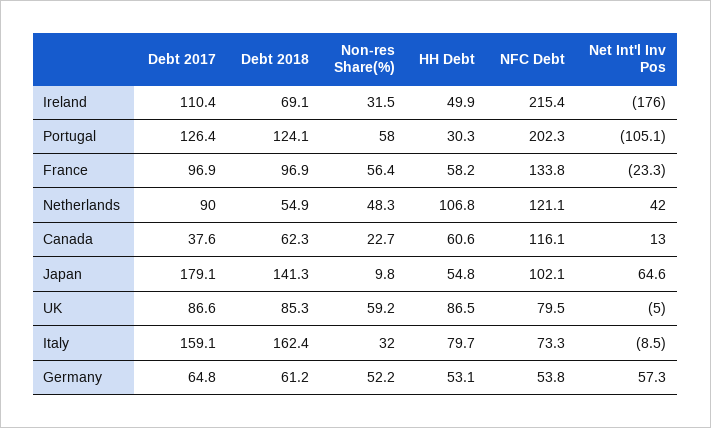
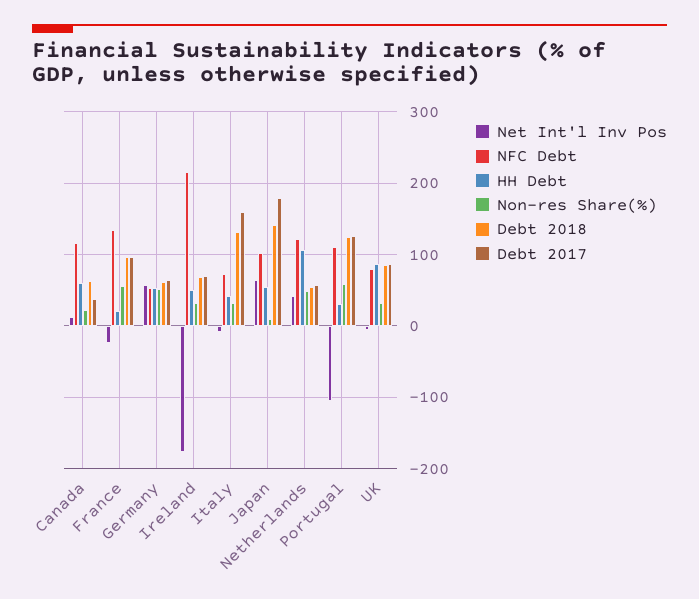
Debt 2017, Ireland: 110.4 -> 70
NFC Debt, Portugal: 202.3 -> 110
HH Debt, France: 58.2 -> 20
Debt 2017, Netherlands: 90 -> 60
Non-res Share(%), UK: 59.2 -> 30
Debt 2018, Italy: 162.4 -> 130
HH Debt, Italy: 79.7 -> 40

